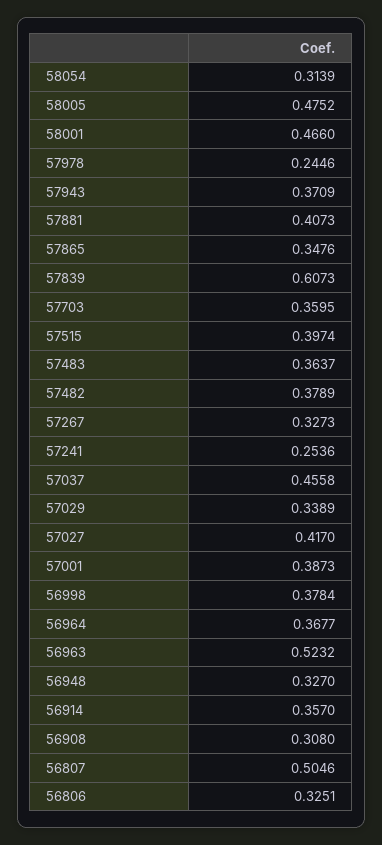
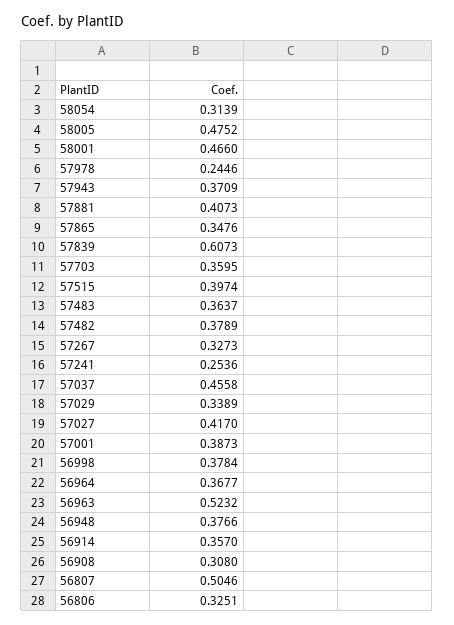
56948: 0.327 -> 0.3766

